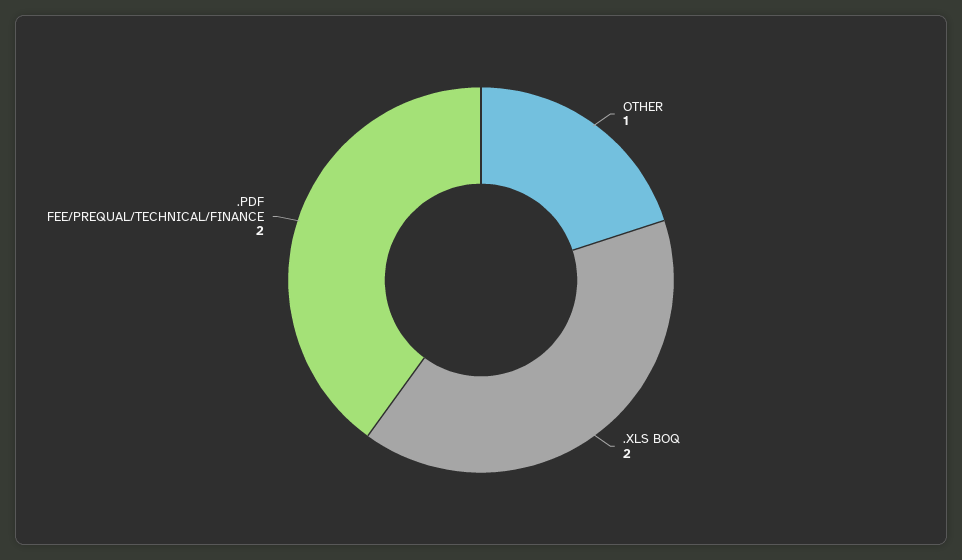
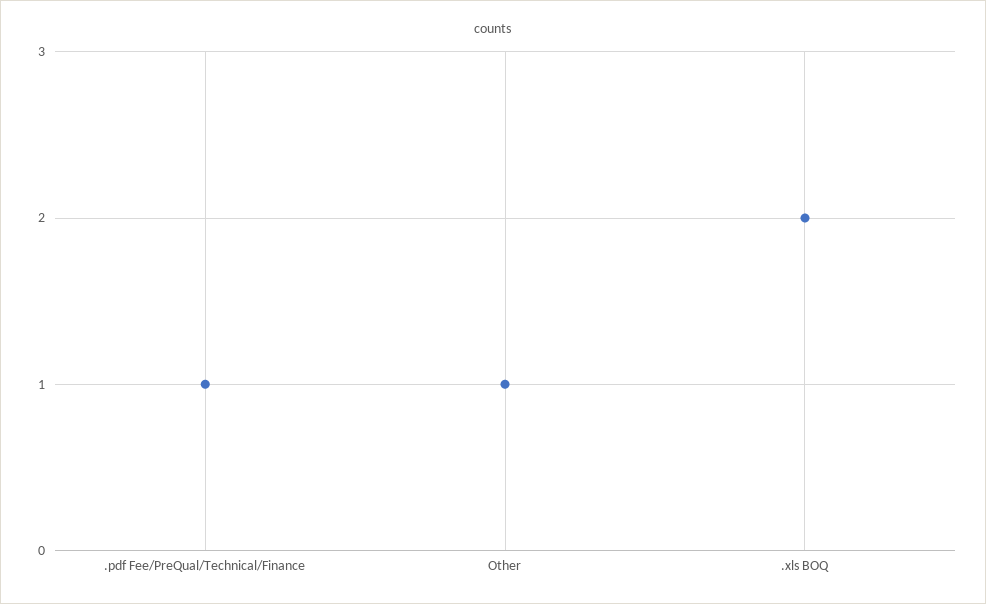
.PDF FEE/PREQUAL/TECHNICAL/FINANCE: 2 -> 1

